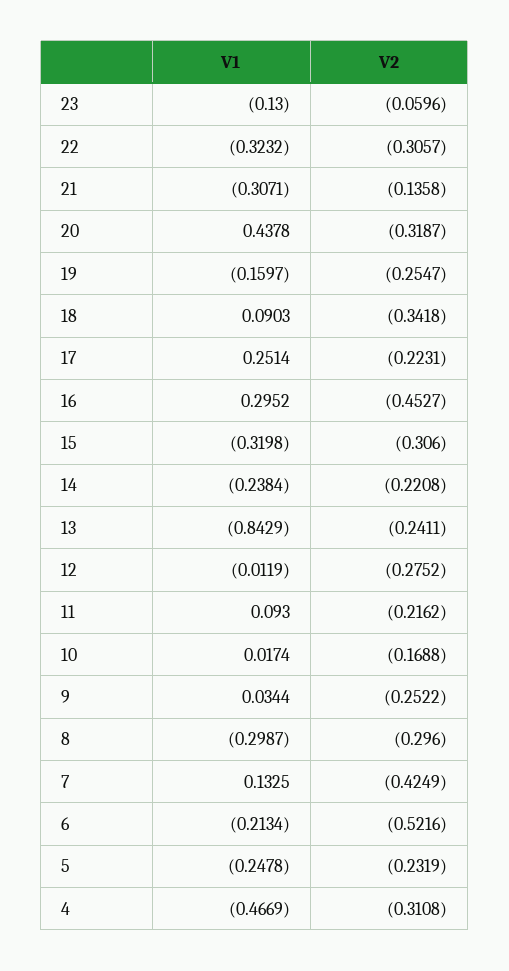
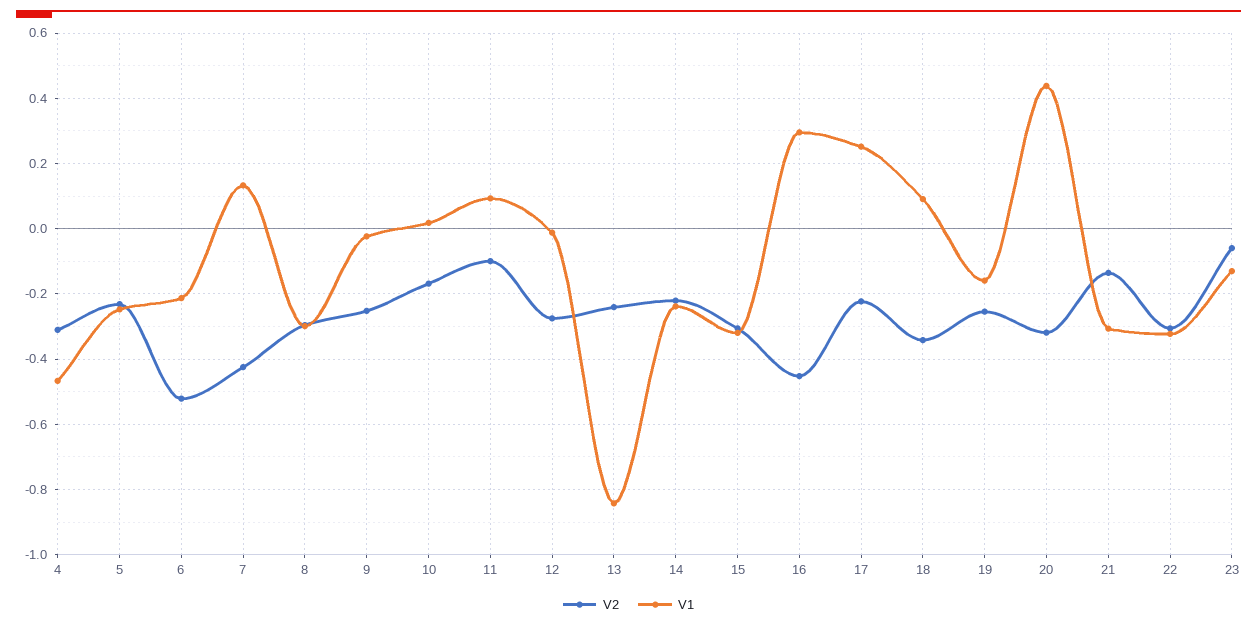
V2, 11: -0.2162 -> -0.1
V1, 9: 0.0344 -> -0.02

